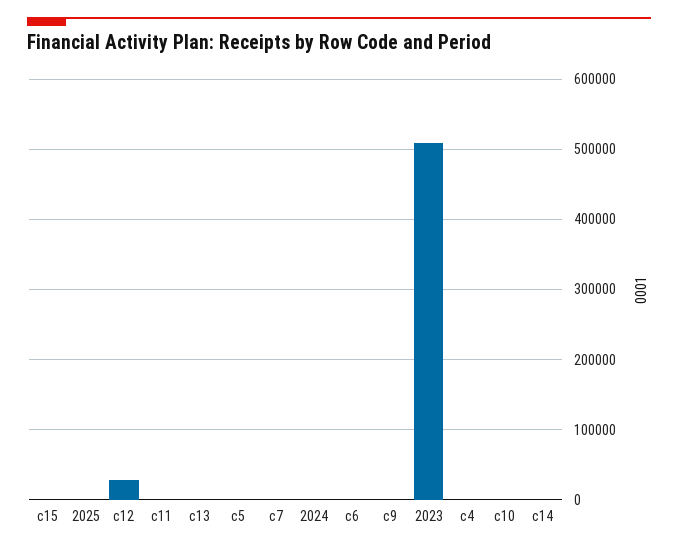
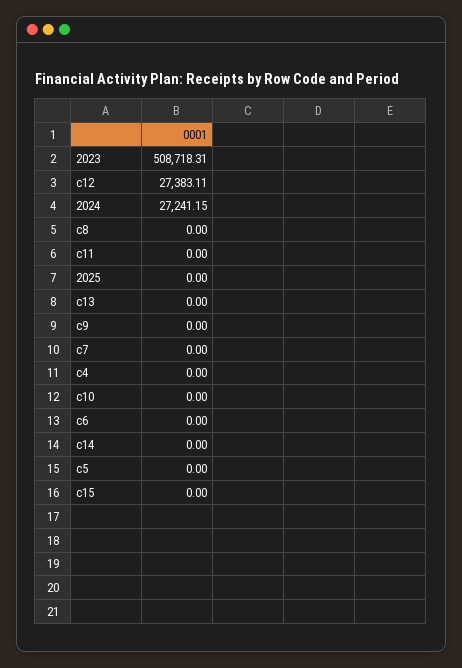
2024: 0 -> 27241.15
c8: none -> 0

